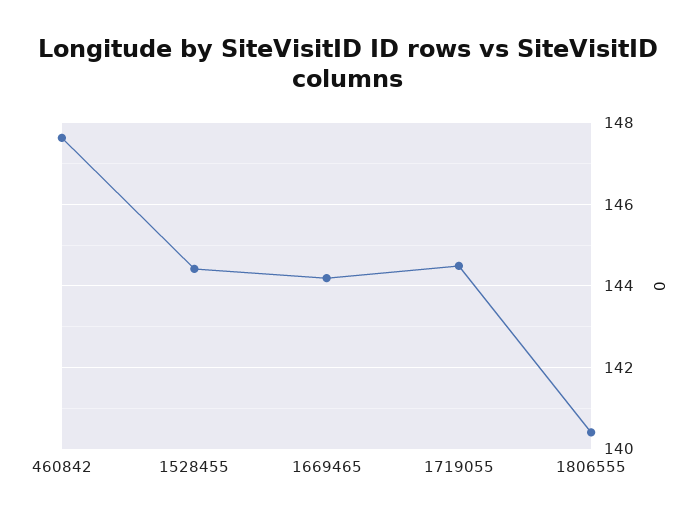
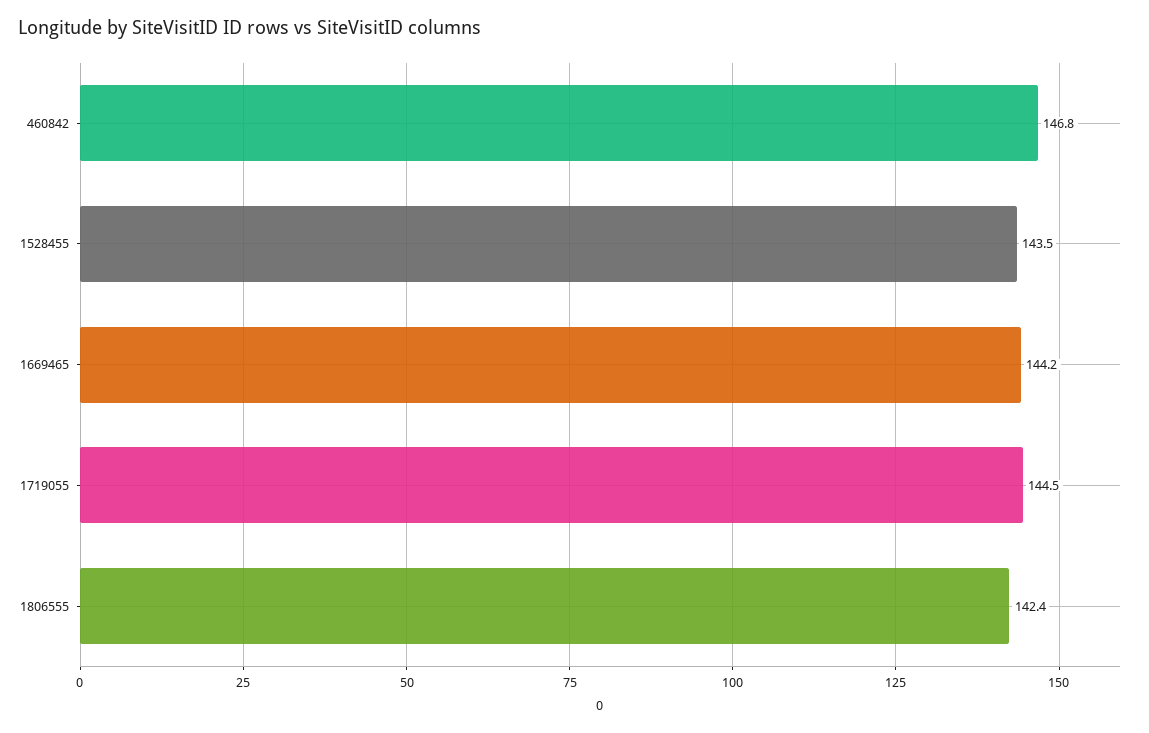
460842: 147.6 -> 146.8
1528455: 144.4 -> 143.5
1806555: 140.4 -> 142.4

